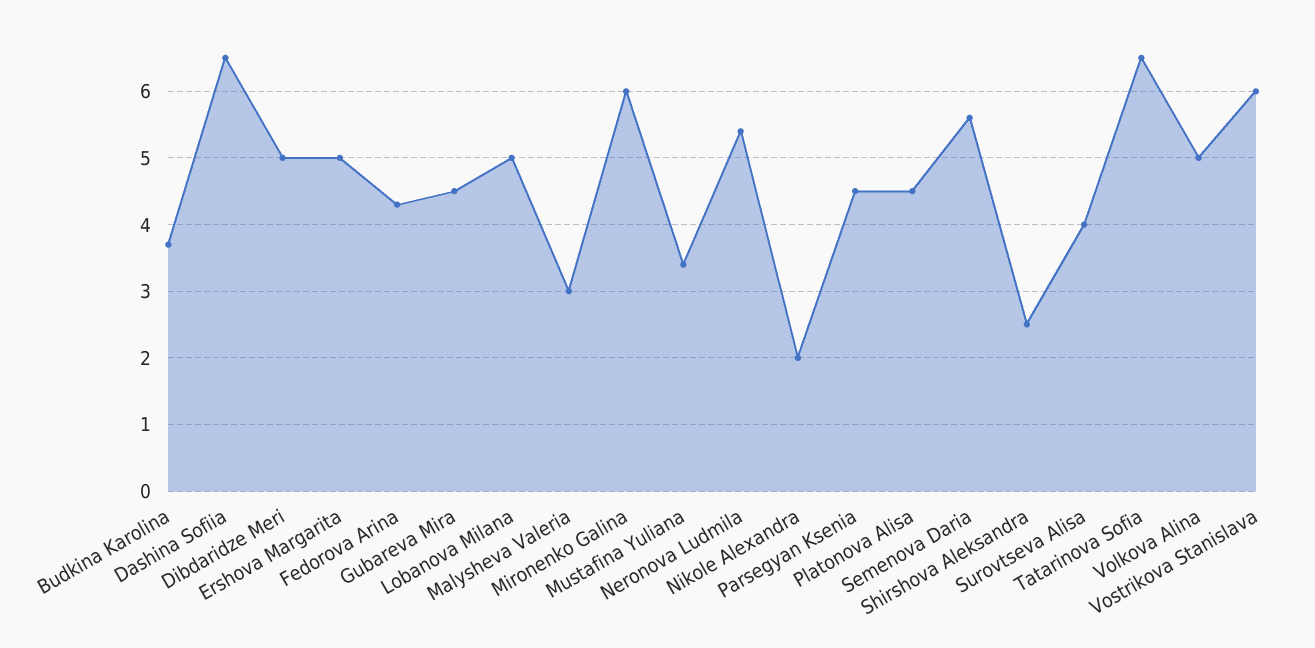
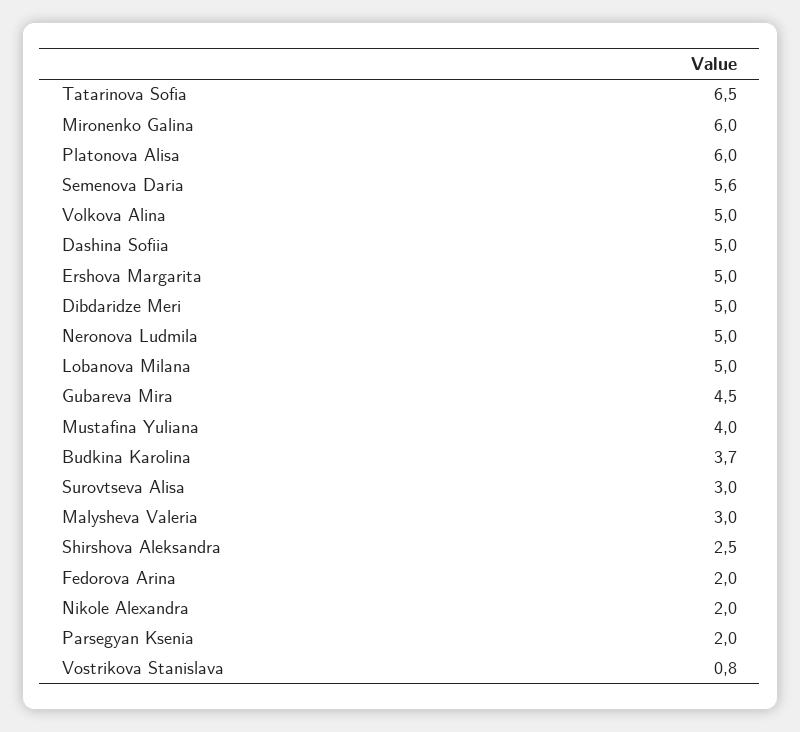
Dashina Sofiia: 6.5 -> 5
Fedorova Arina: 4.3 -> 2
Mustafina Yuliana: 3.4 -> 4
Neronova Ludmila: 5.4 -> 5
Parsegyan Ksenia: 4.5 -> 2
Platonova Alisa: 4.5 -> 6
Surovtseva Alisa: 4 -> 3
Vostrikova Stanislava: 6 -> 0.8

